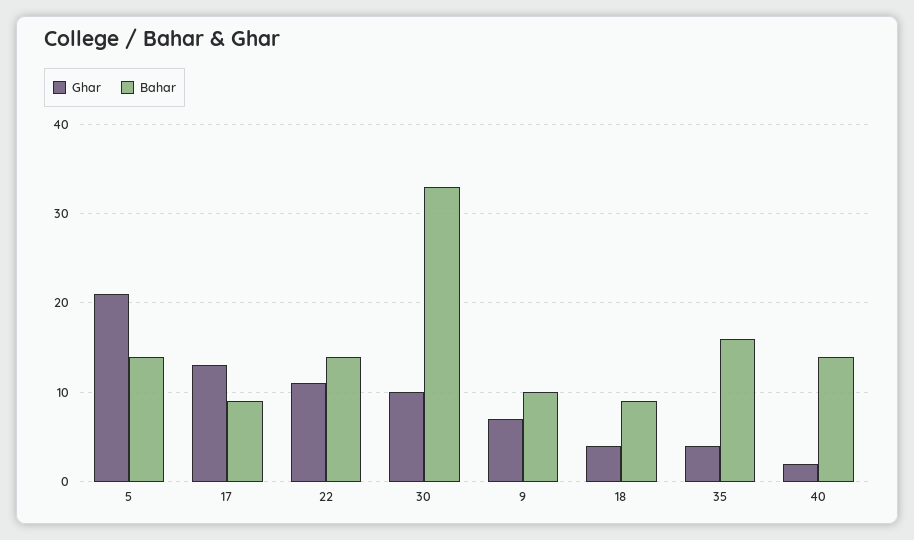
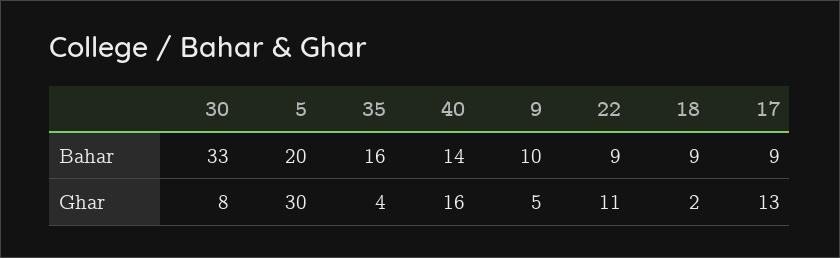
Ghar, 5: 21 -> 30
Bahar, 5: 14 -> 20
Bahar, 22: 14 -> 9
Ghar, 30: 10 -> 8
Ghar, 9: 7 -> 5
Ghar, 18: 4 -> 2
Ghar, 40: 2 -> 16

